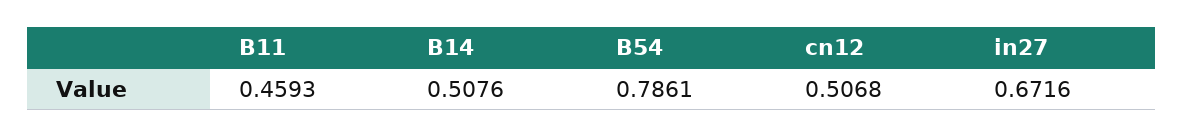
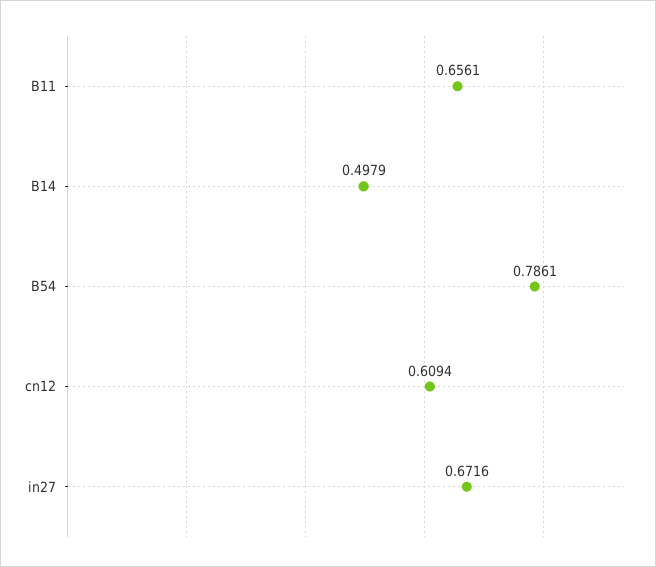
B11: 0.4593 -> 0.6561
B14: 0.5076 -> 0.4979
cn12: 0.5068 -> 0.6094

